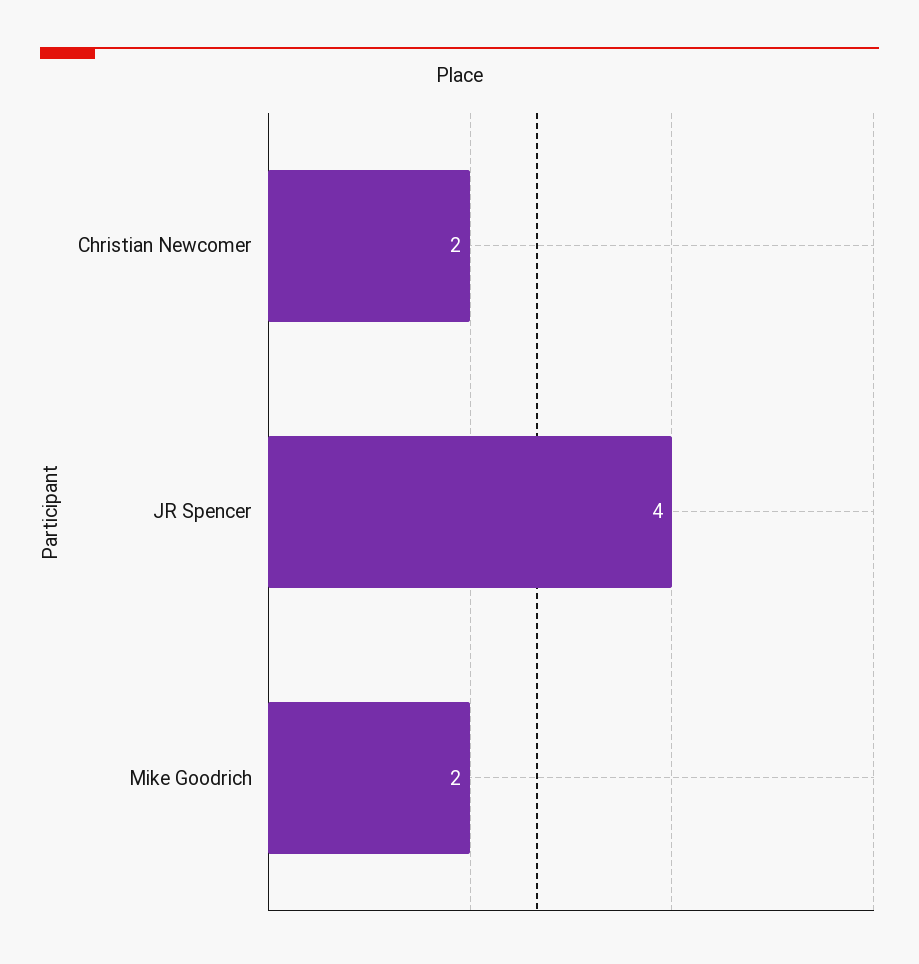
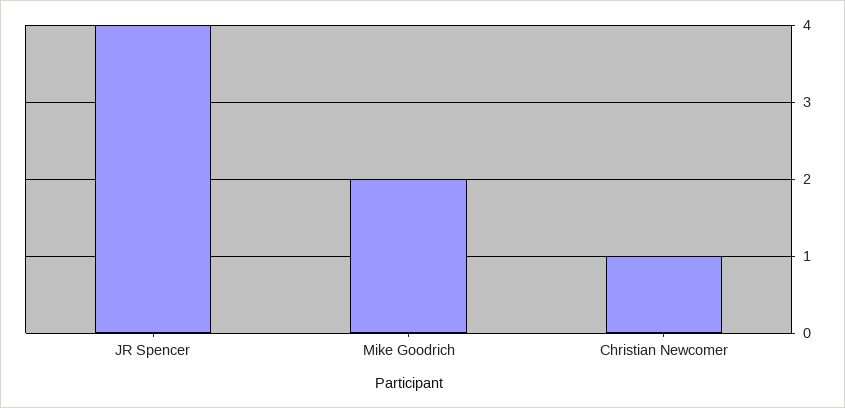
Christian Newcomer: 2 -> 1

